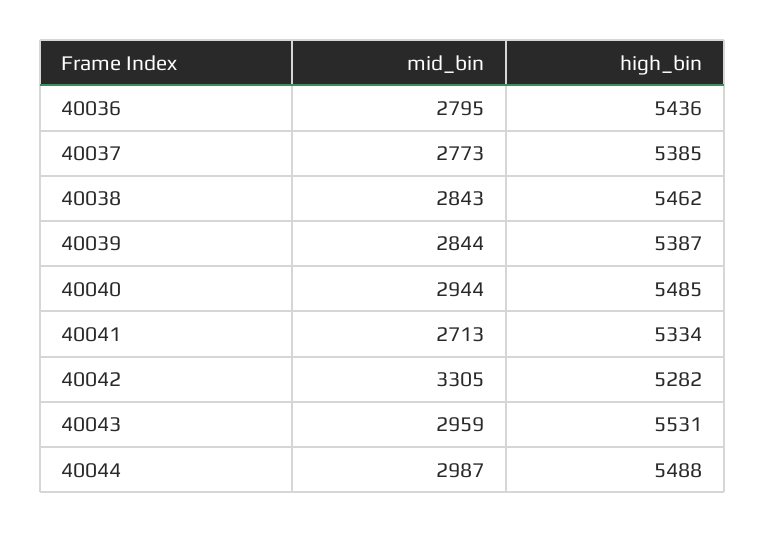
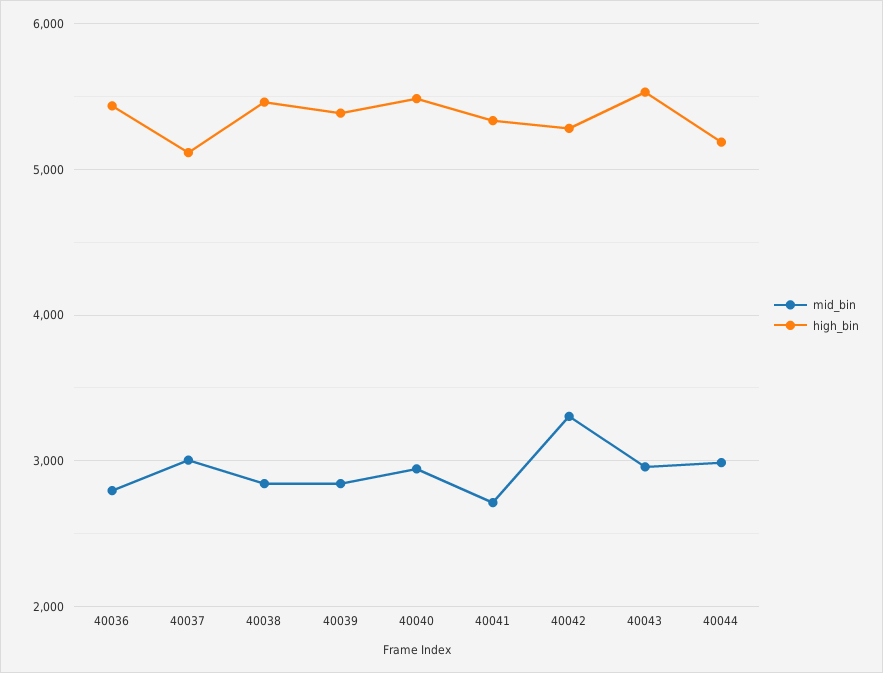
mid_bin, 40037: 2773 -> 3000
high_bin, 40037: 5385 -> 5100
high_bin, 40044: 5488 -> 5200

